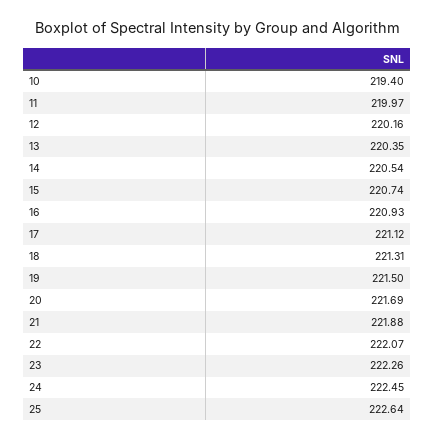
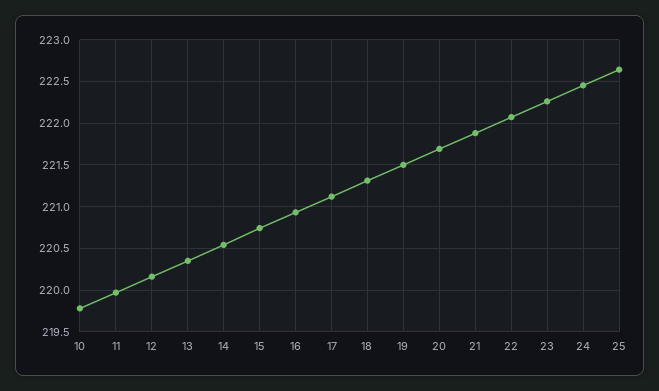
10: 219.4 -> 219.8

